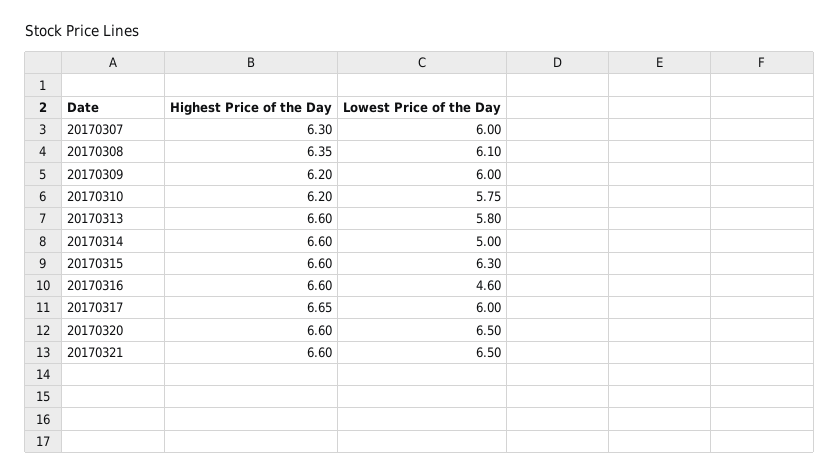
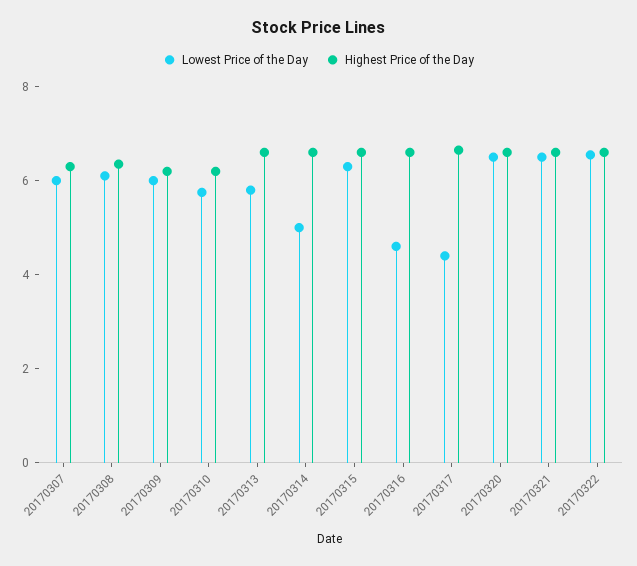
Lowest Price of the Day, 20170317: 6 -> 4.5
Lowest Price of the Day, 20170322: none -> 6.5
Highest Price of the Day, 20170322: none -> 6.5

